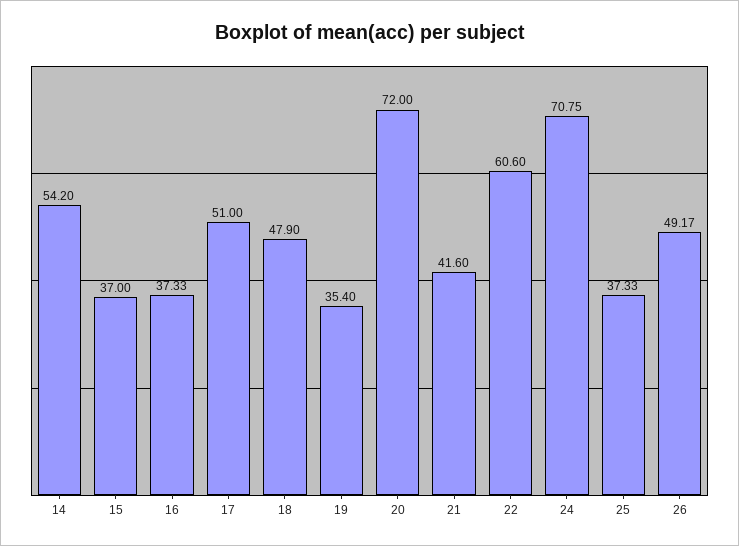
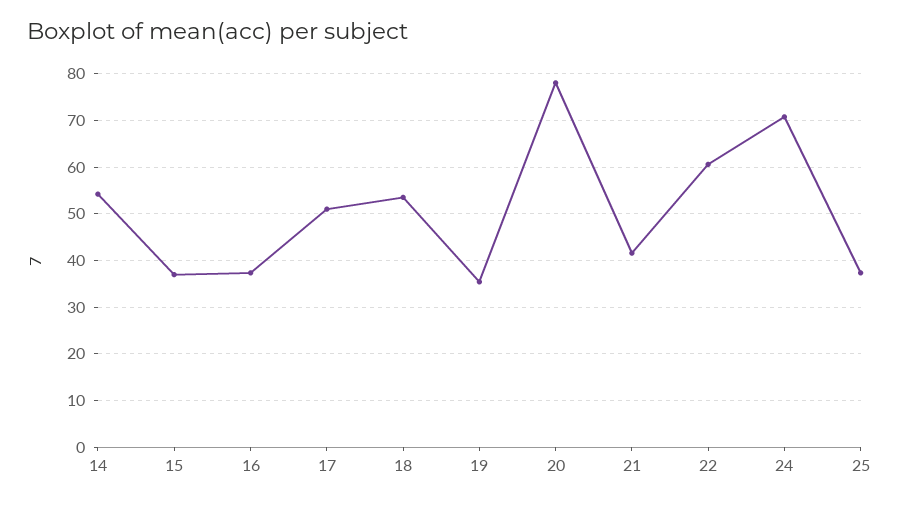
18: 47.9 -> 54
20: 72 -> 78
26: 49.17 -> none

